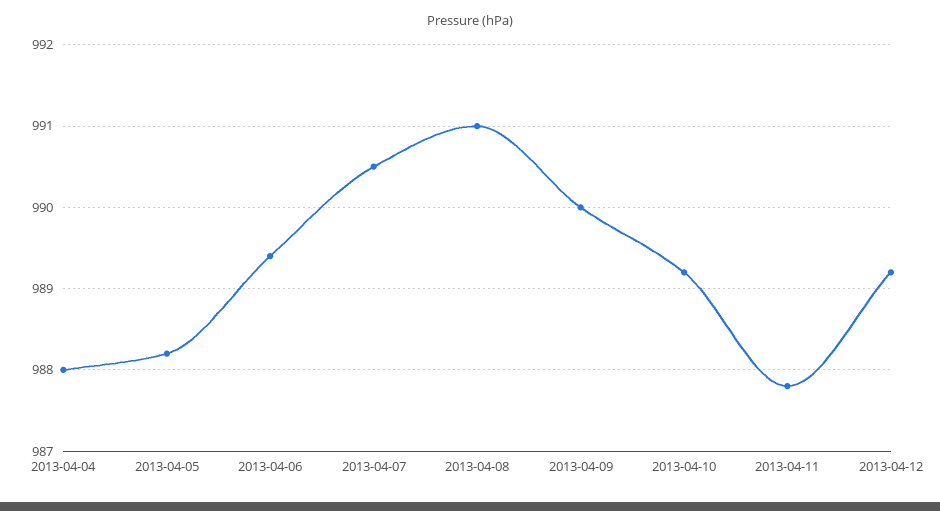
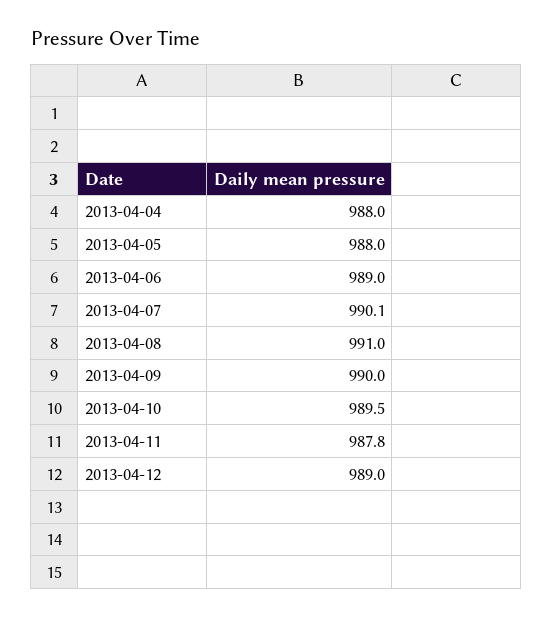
2013-04-05: 988.2 -> 988
2013-04-06: 989.4 -> 989
2013-04-07: 990.5 -> 990.1
2013-04-10: 989.2 -> 989.5
2013-04-12: 989.2 -> 989

